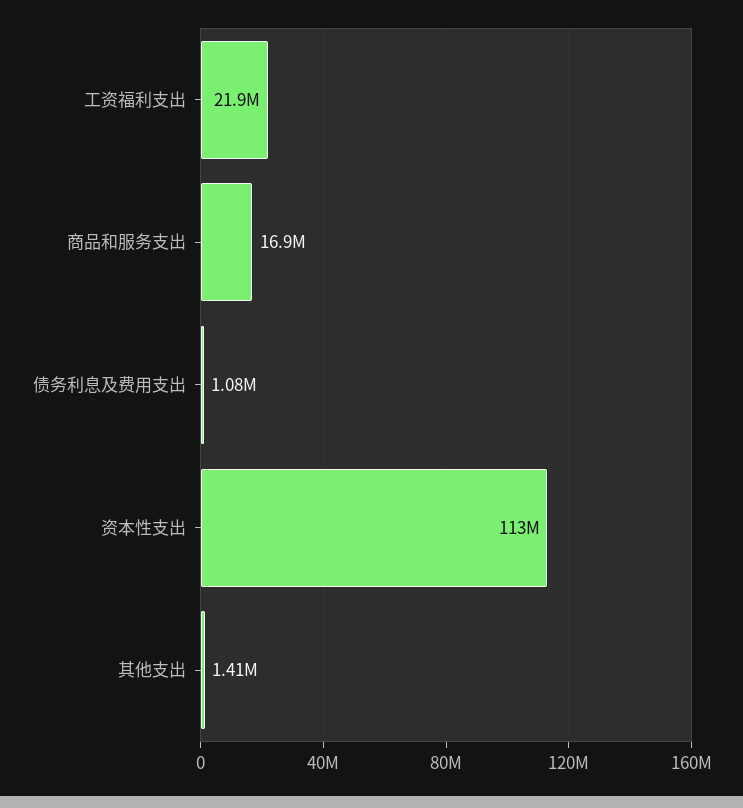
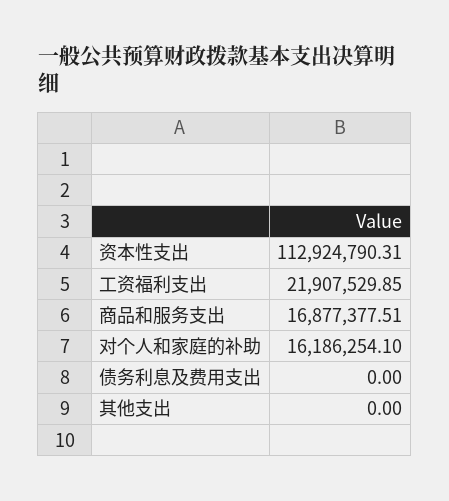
债务利息及费用支出: 1080000 -> 0
其他支出: 1410000 -> 0
对个人和家庭的补助: none -> 16186254.1

